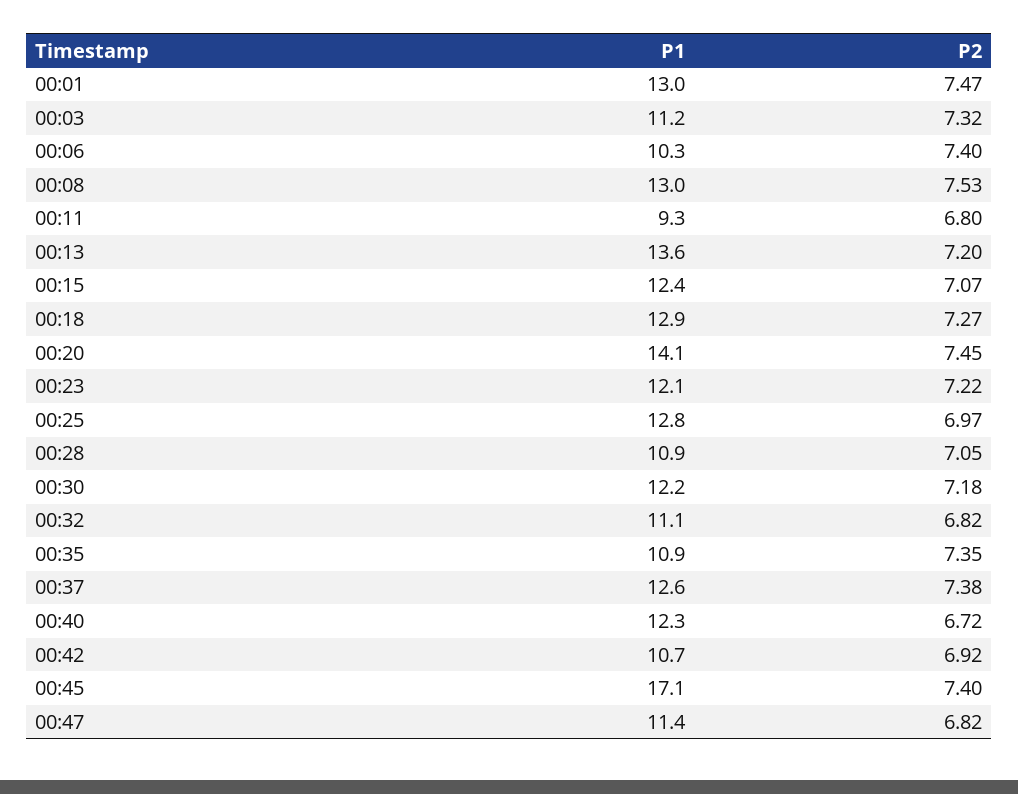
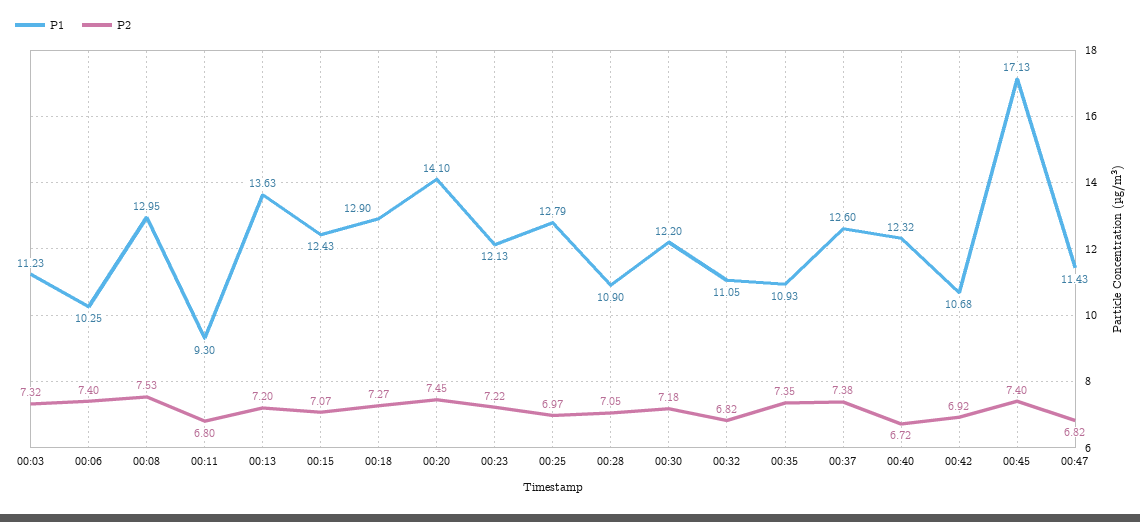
P1, 00:01: 13 -> none
P2, 00:01: 7.47 -> none

